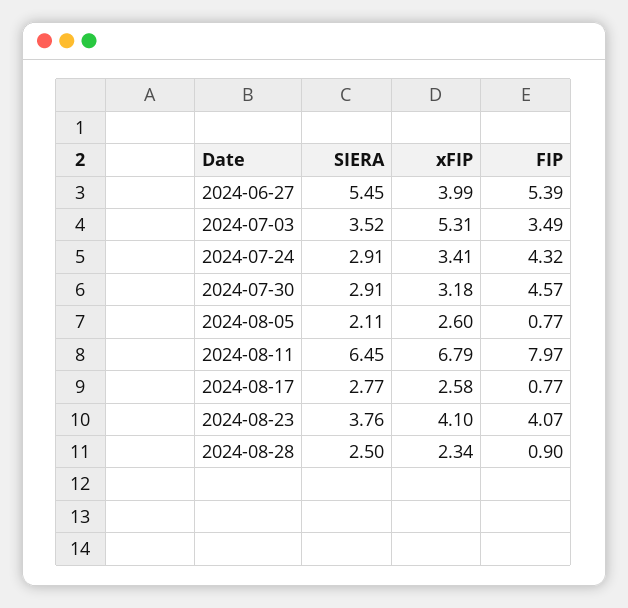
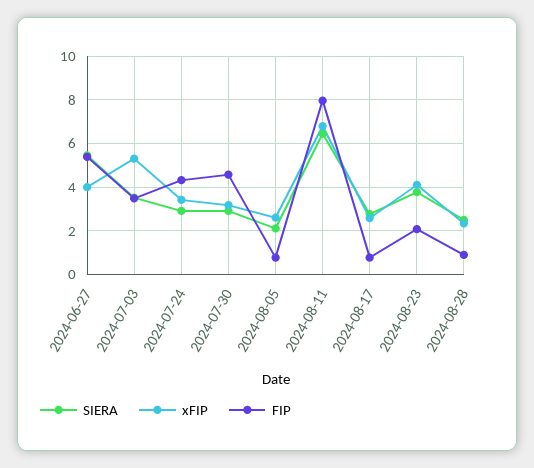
FIP, 2024-08-23: 4.07 -> 2

